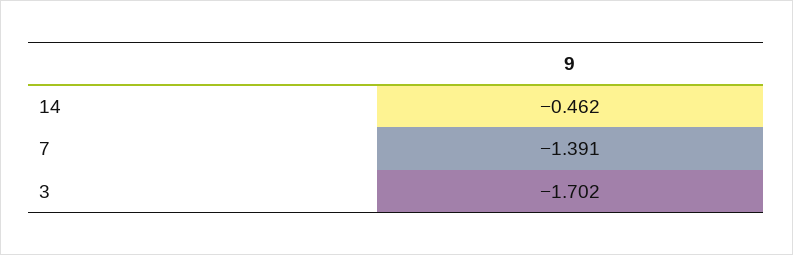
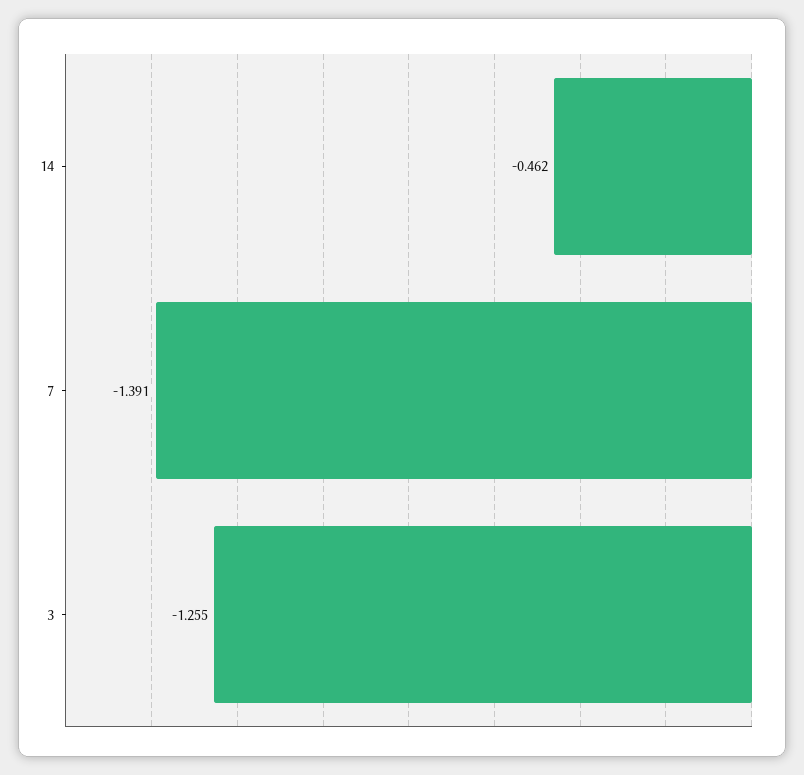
3: -1.702 -> -1.255

